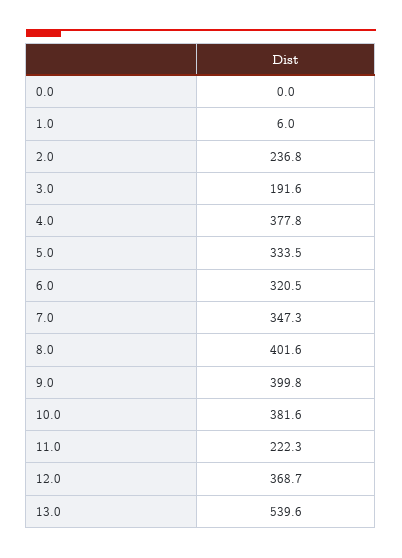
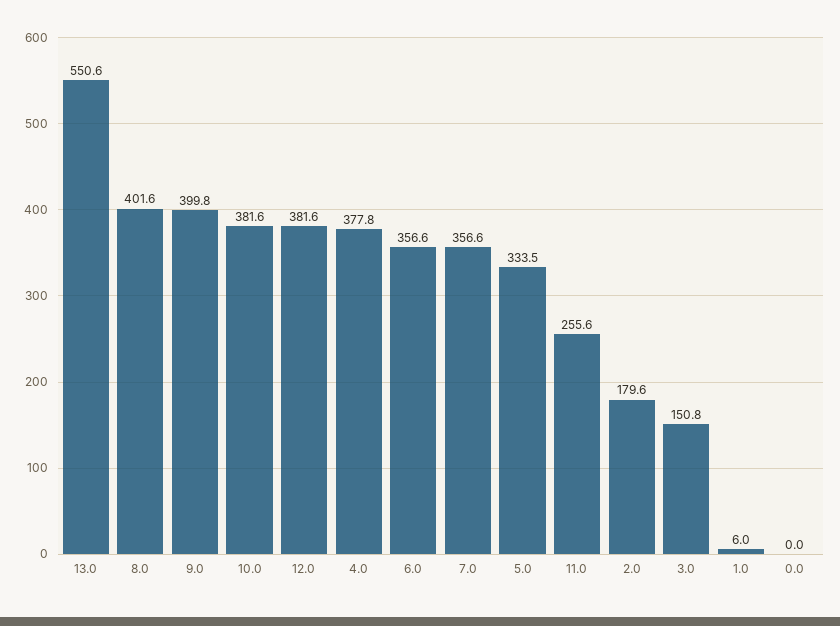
2.0: 236.8 -> 179.6
3.0: 191.6 -> 150.8
6.0: 320.5 -> 356.6
7.0: 347.3 -> 356.6
11.0: 222.3 -> 255.6
12.0: 368.7 -> 381.6
13.0: 539.6 -> 550.6

